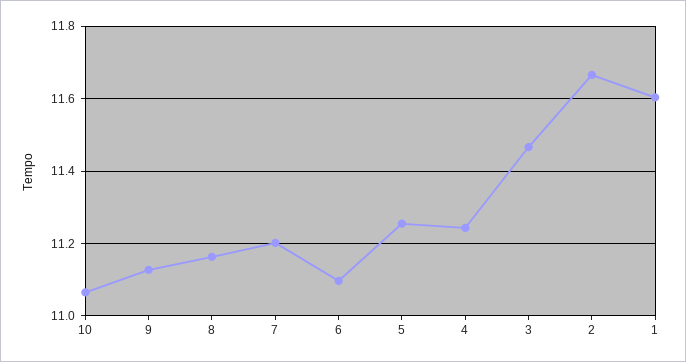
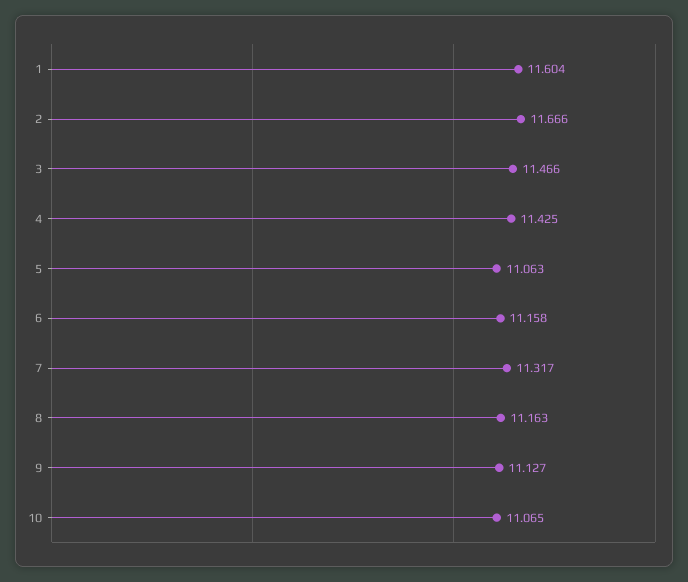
7: 11.2 -> 11.317
6: 11.1 -> 11.158
5: 11.26 -> 11.063
4: 11.24 -> 11.425

